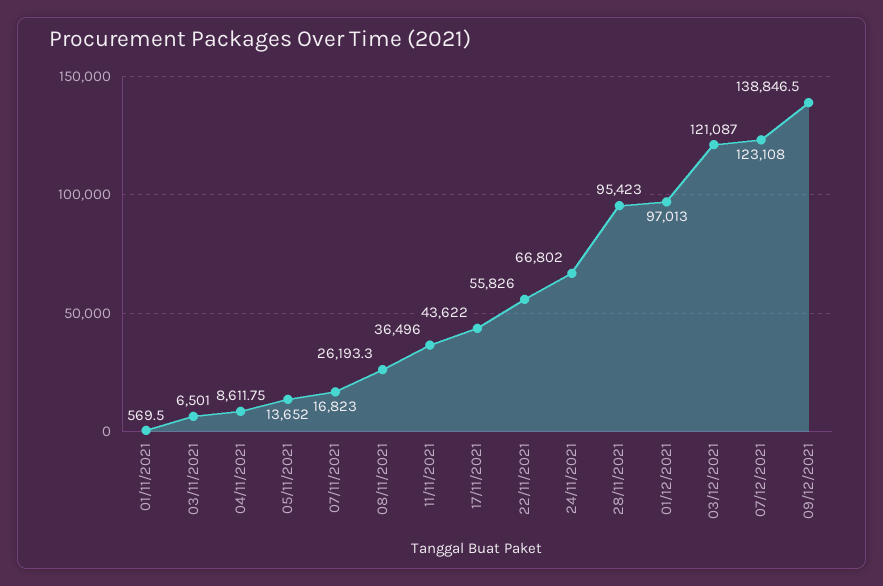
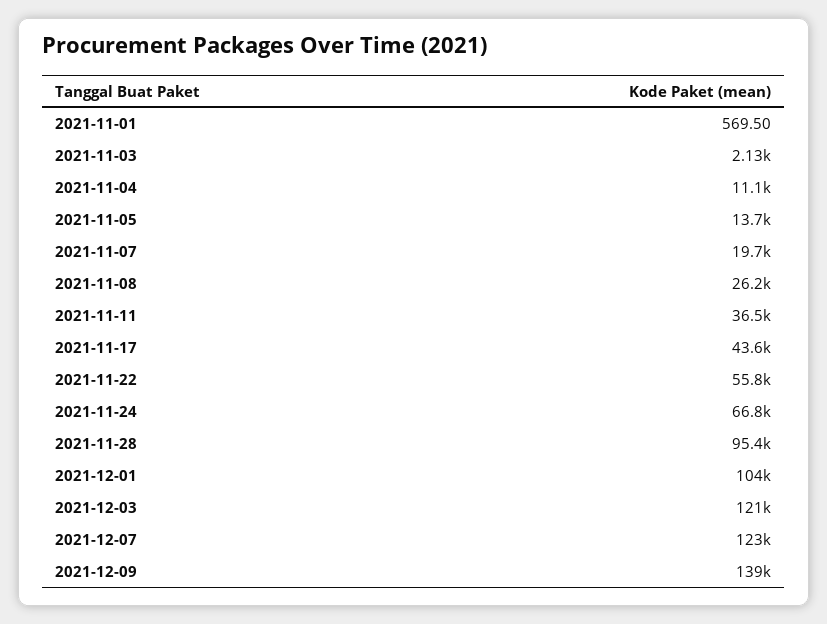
03/11/2021: 6501 -> 2130
04/11/2021: 8611.75 -> 11100
07/11/2021: 16823 -> 19700
01/12/2021: 97013 -> 104000

